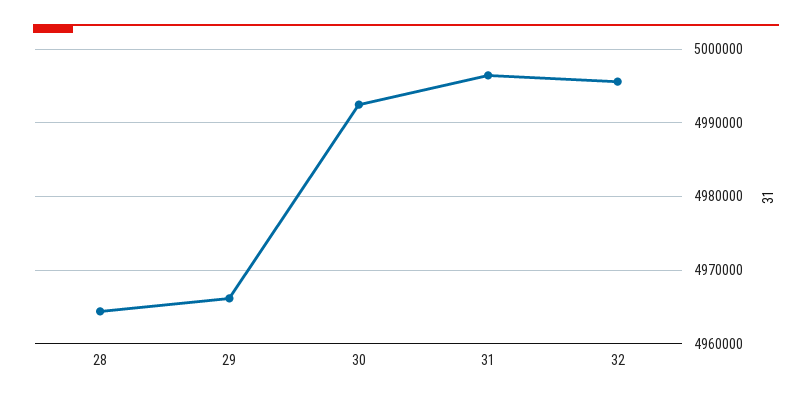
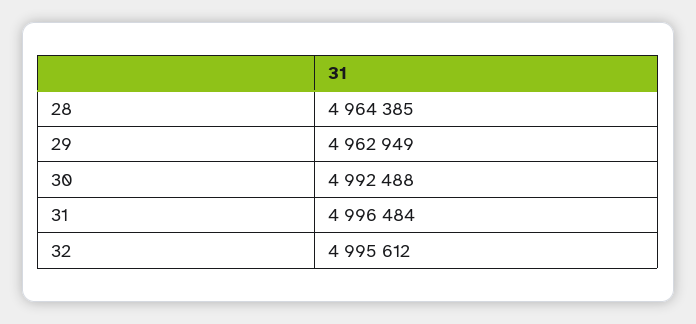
29: 4966000 -> 4962949

